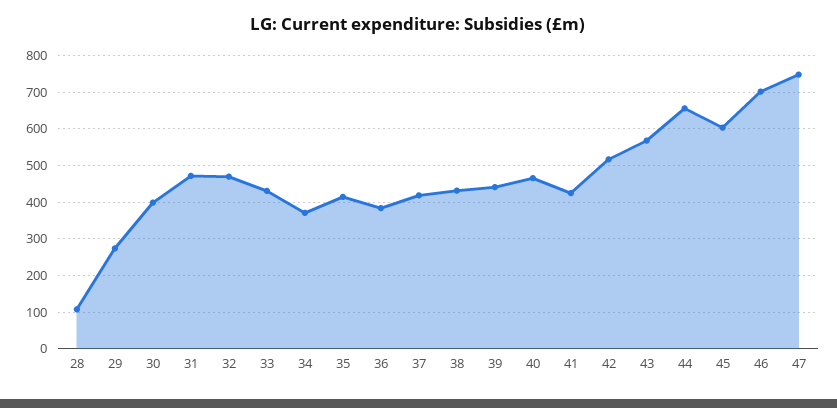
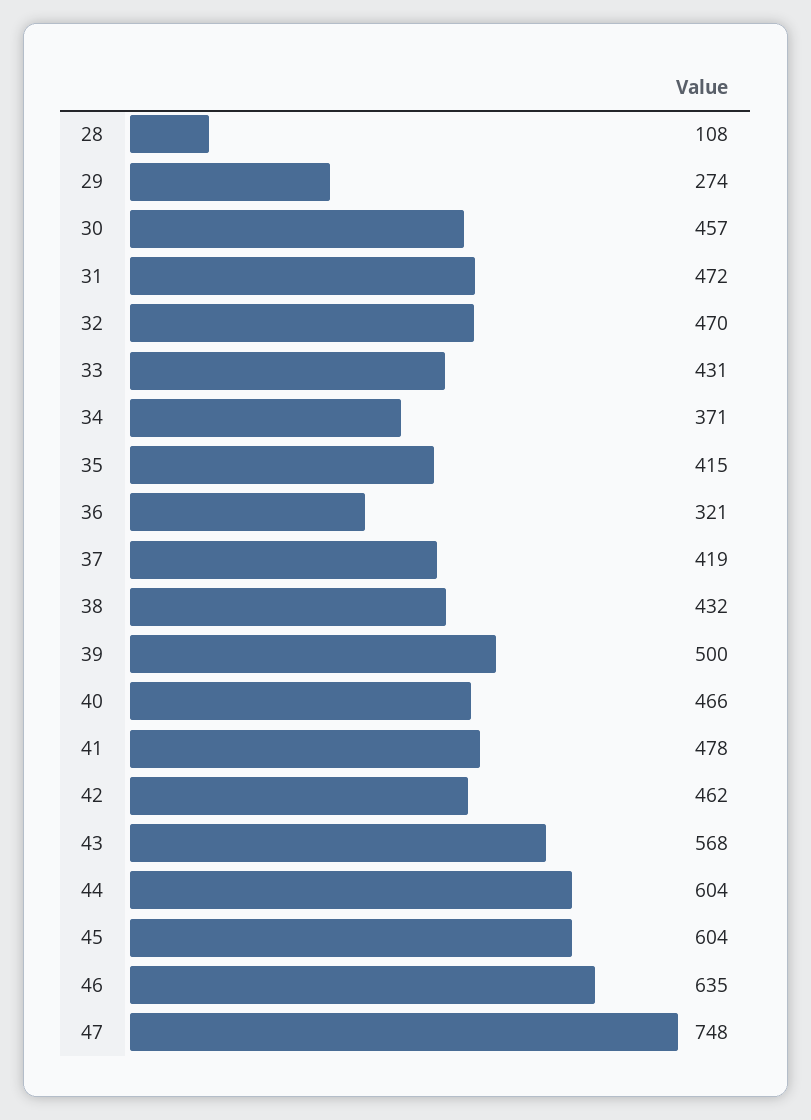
30: 400 -> 457
36: 380 -> 321
39: 440 -> 500
41: 420 -> 478
42: 520 -> 462
44: 660 -> 604
46: 700 -> 635

